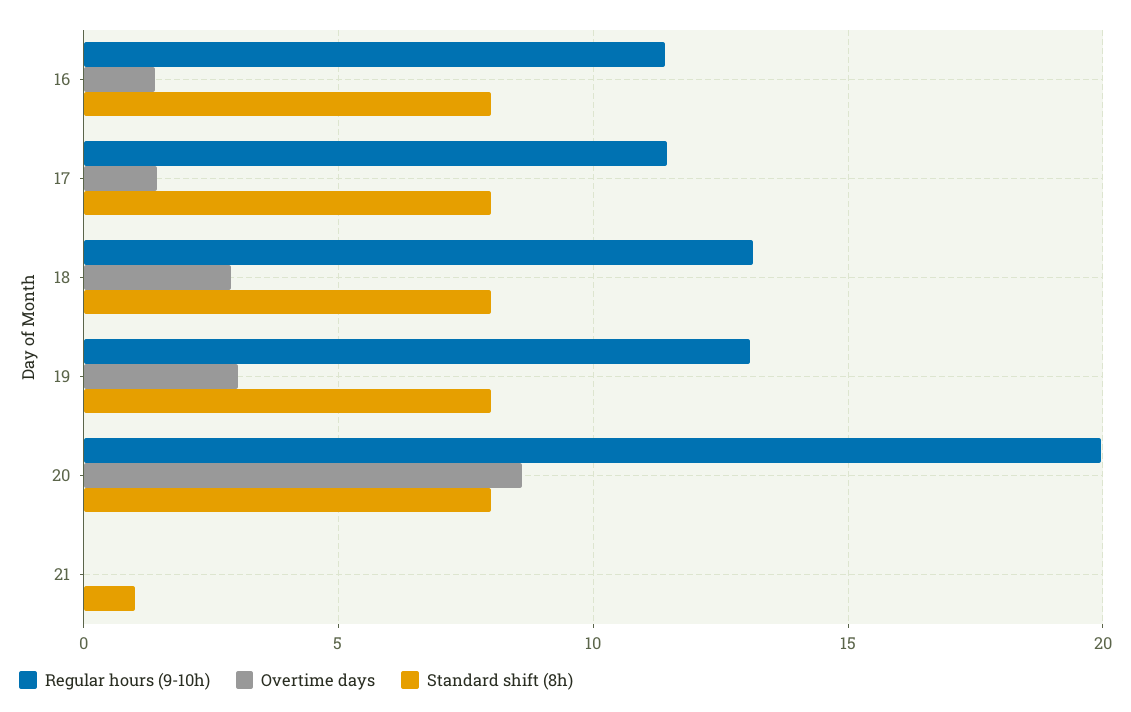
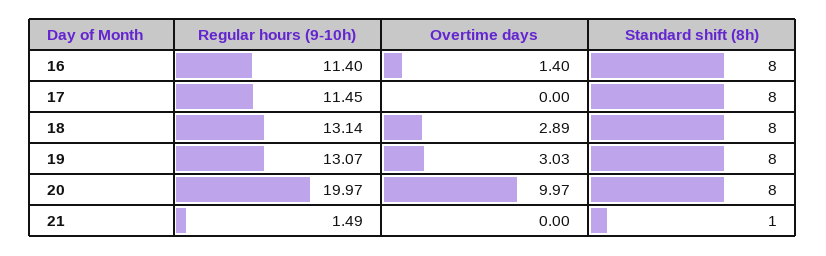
Overtime days, 17: 1.5 -> 0
Overtime days, 20: 8.5 -> 9.97
Regular hours (9-10h), 21: 0 -> 1.49

